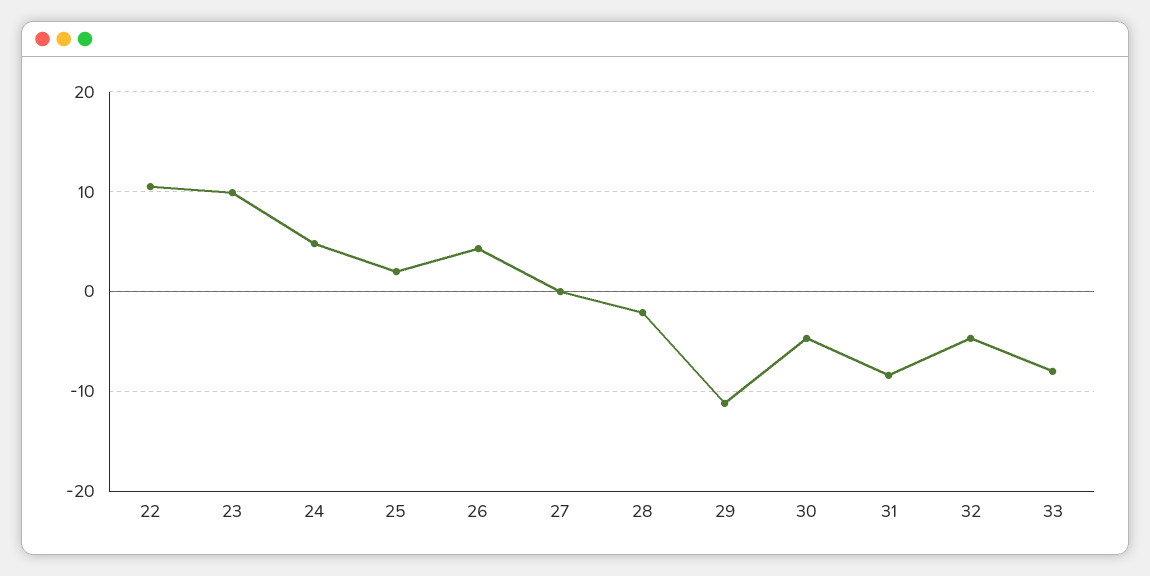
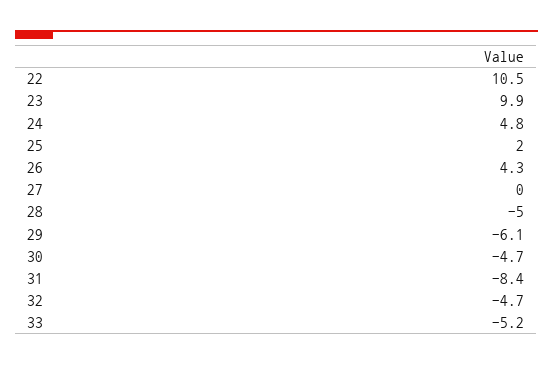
28: -2 -> -5
29: -11 -> -6.1
33: -8 -> -5.2

